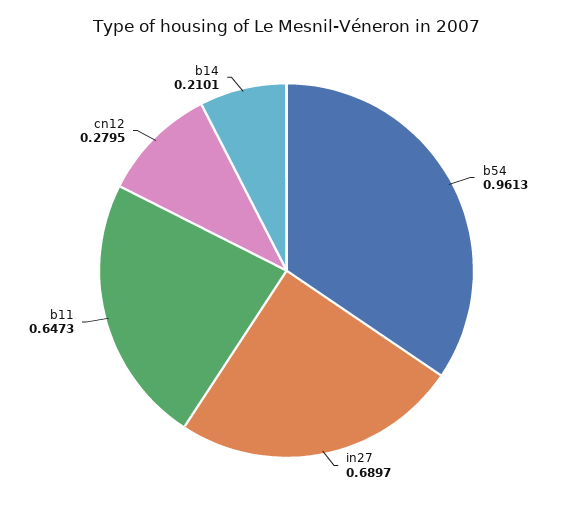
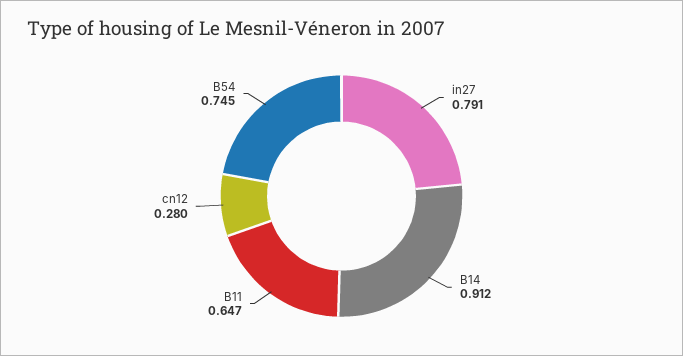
b54: 0.9613 -> 0.745
in27: 0.6897 -> 0.791
b14: 0.2101 -> 0.912

